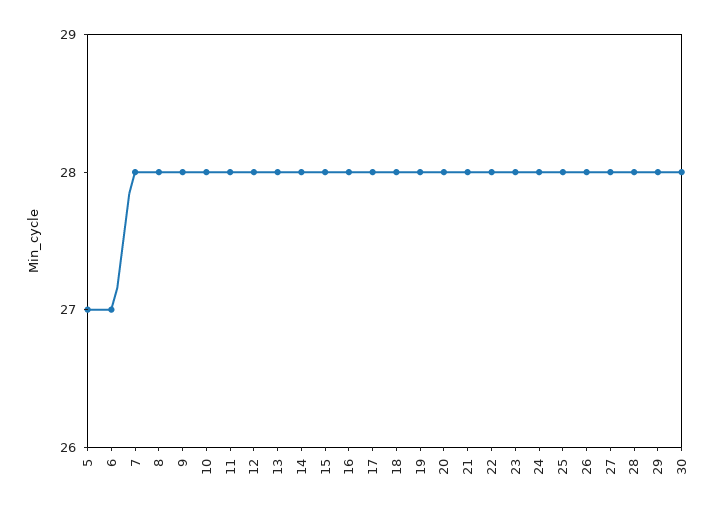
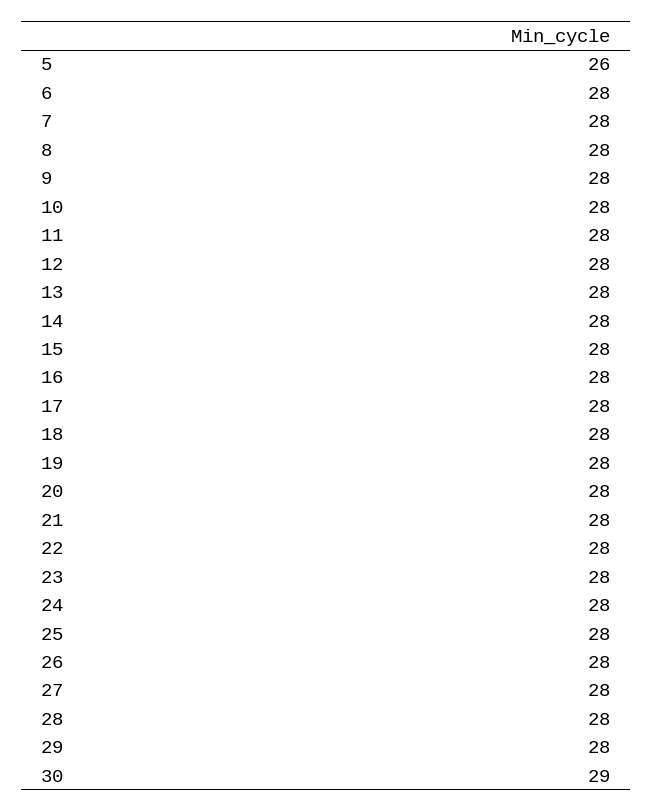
5: 27 -> 26
6: 27 -> 28
30: 28 -> 29

